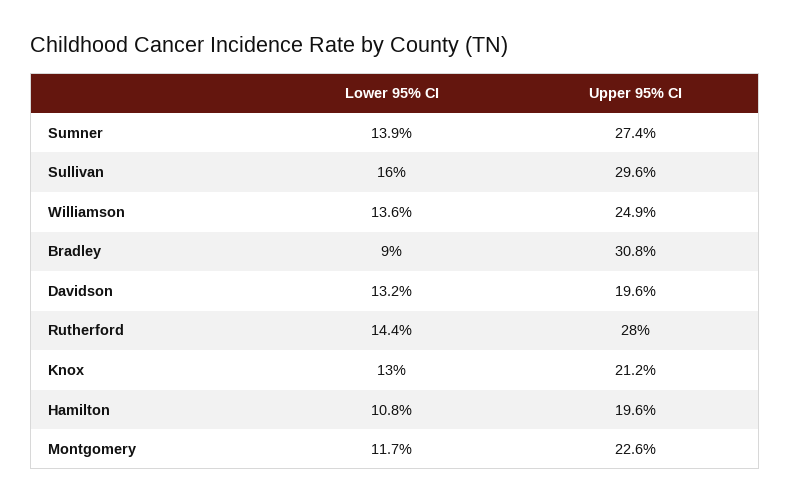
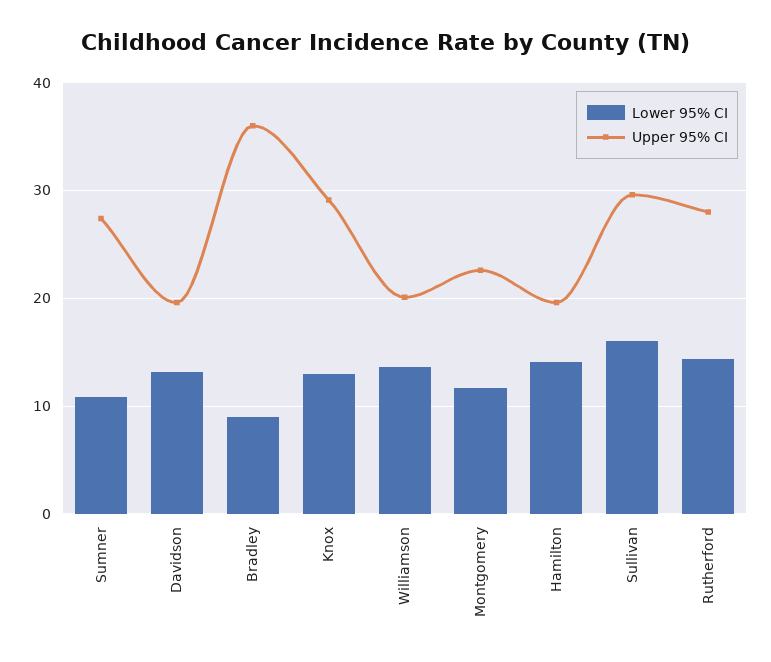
Lower 95% CI, Sumner: 13.9 -> 11
Upper 95% CI, Williamson: 24.9 -> 20
Upper 95% CI, Bradley: 30.8 -> 36
Upper 95% CI, Knox: 21.2 -> 29
Lower 95% CI, Hamilton: 10.8 -> 14

